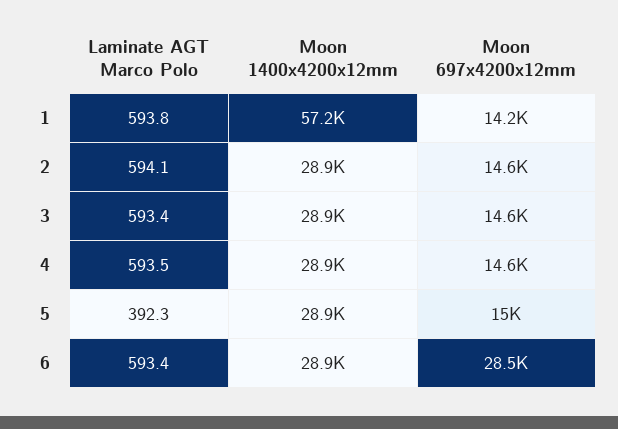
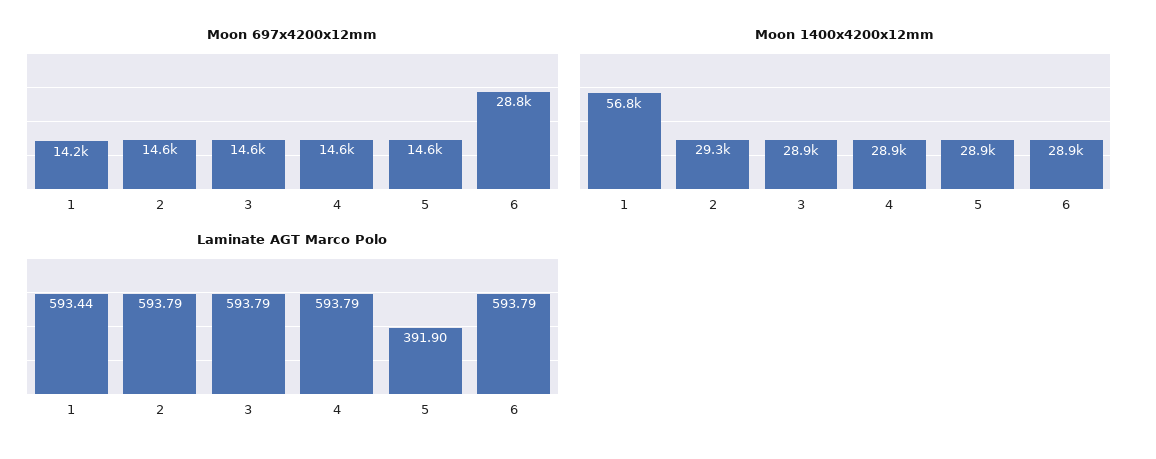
Laminate AGT Marco Polo, 1: 593.8 -> 593.44
Moon 1400x4200x12mm, 1: 57200 -> 56800
Laminate AGT Marco Polo, 2: 594.1 -> 593.79
Moon 1400x4200x12mm, 2: 28900 -> 29300
Laminate AGT Marco Polo, 3: 593.4 -> 593.79
Laminate AGT Marco Polo, 4: 593.5 -> 593.79
Laminate AGT Marco Polo, 5: 392.3 -> 391.9
Moon 697x4200x12mm, 5: 15000 -> 14600
Laminate AGT Marco Polo, 6: 593.4 -> 593.79
Moon 697x4200x12mm, 6: 28500 -> 28800

